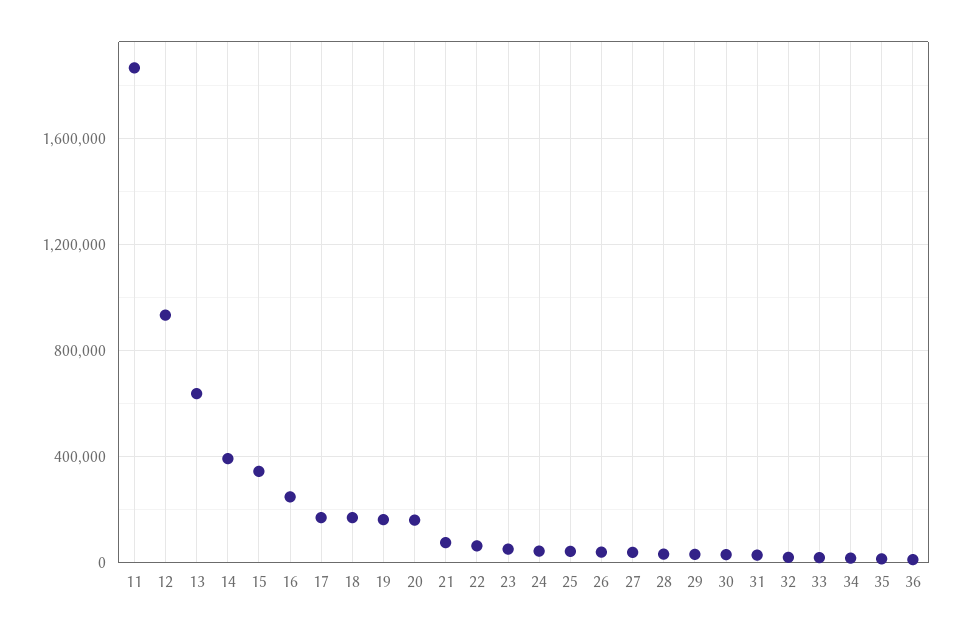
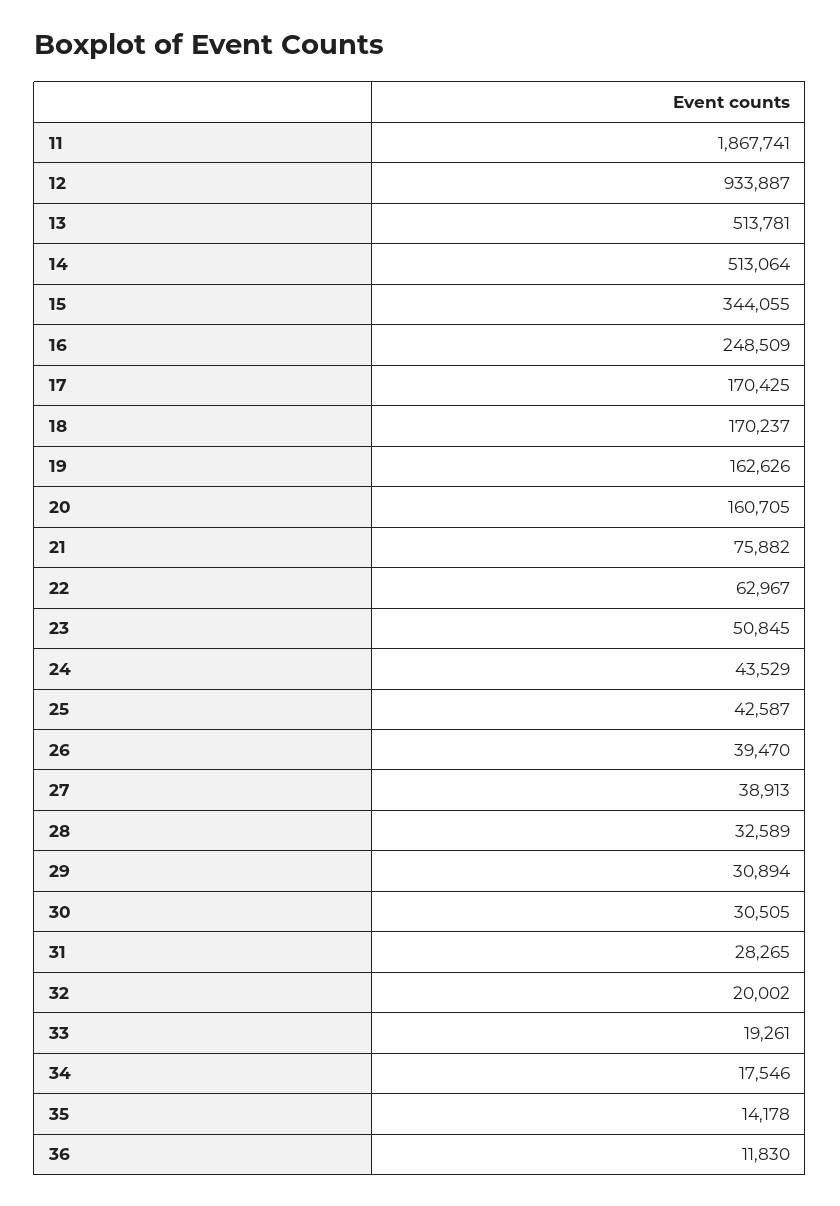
13: 650000 -> 513781
14: 400000 -> 513064

